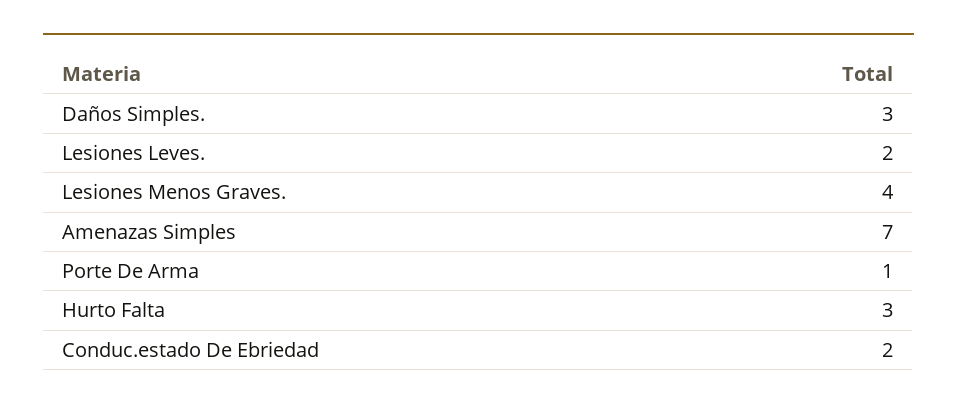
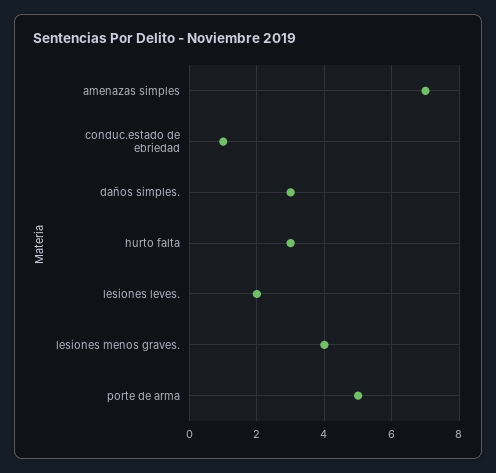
Porte De Arma: 1 -> 5
Conduc.estado De Ebriedad: 2 -> 1

